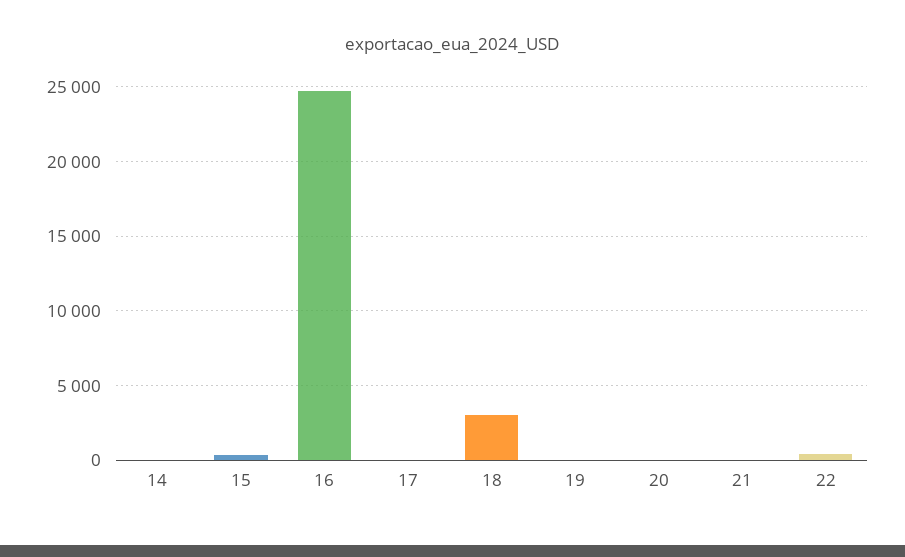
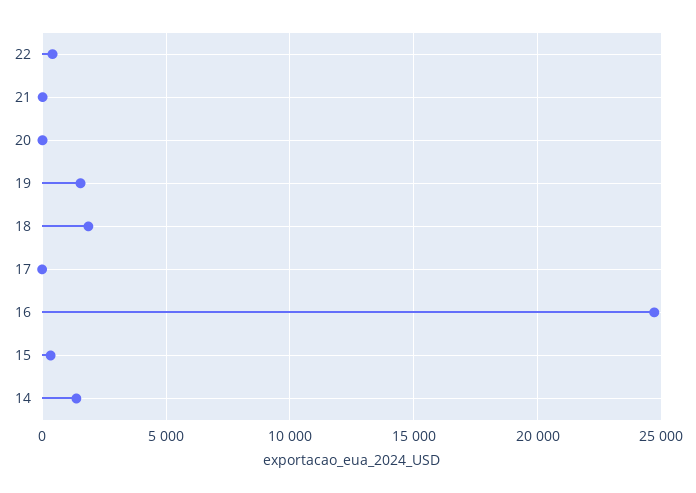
14: 0 -> 1500
18: 3000 -> 2000
19: 0 -> 1500

